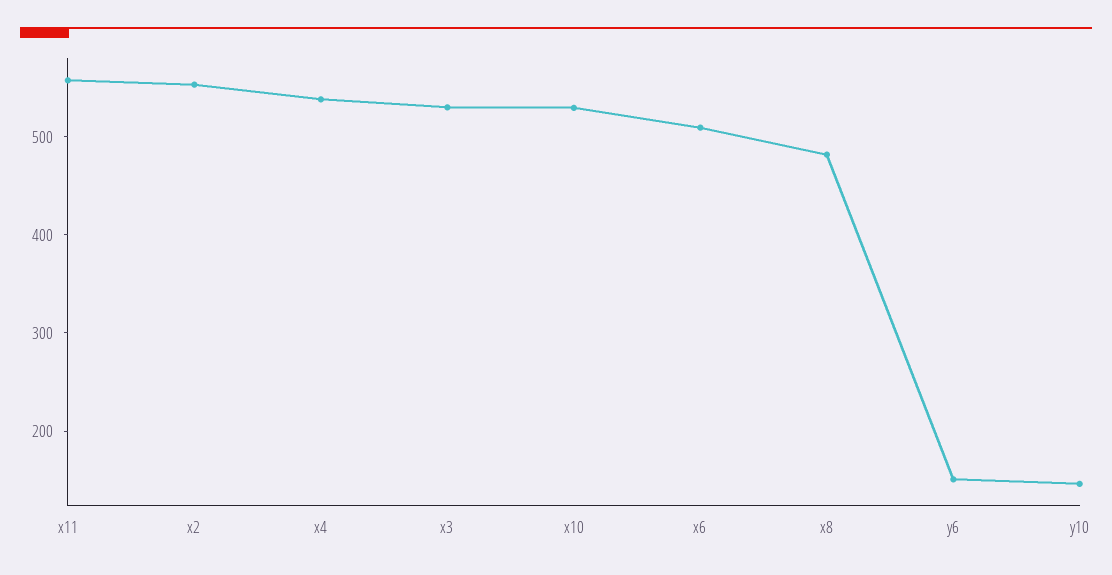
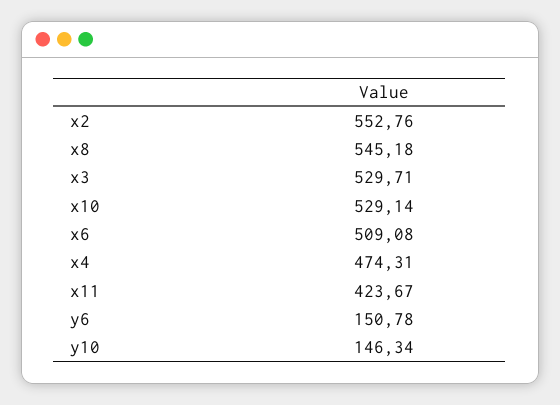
x11: 560 -> 423.67
x4: 540 -> 474.31
x8: 480 -> 545.18

